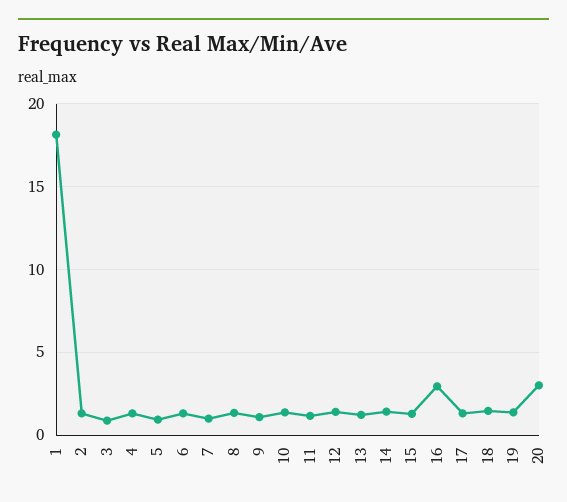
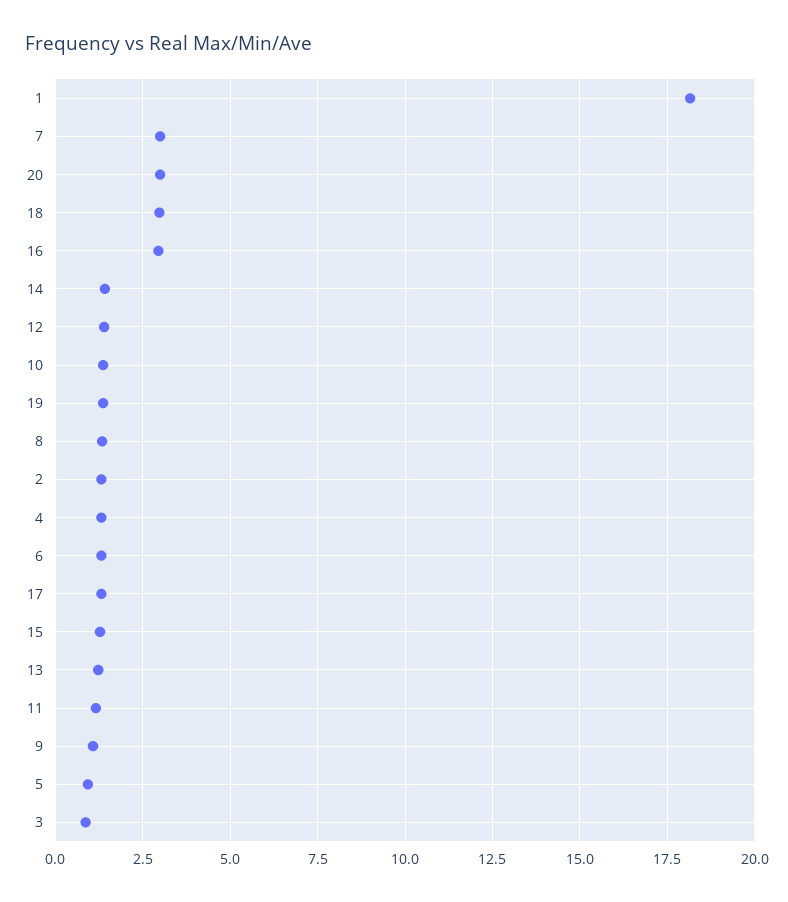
7: 1 -> 3
18: 1.5 -> 3

